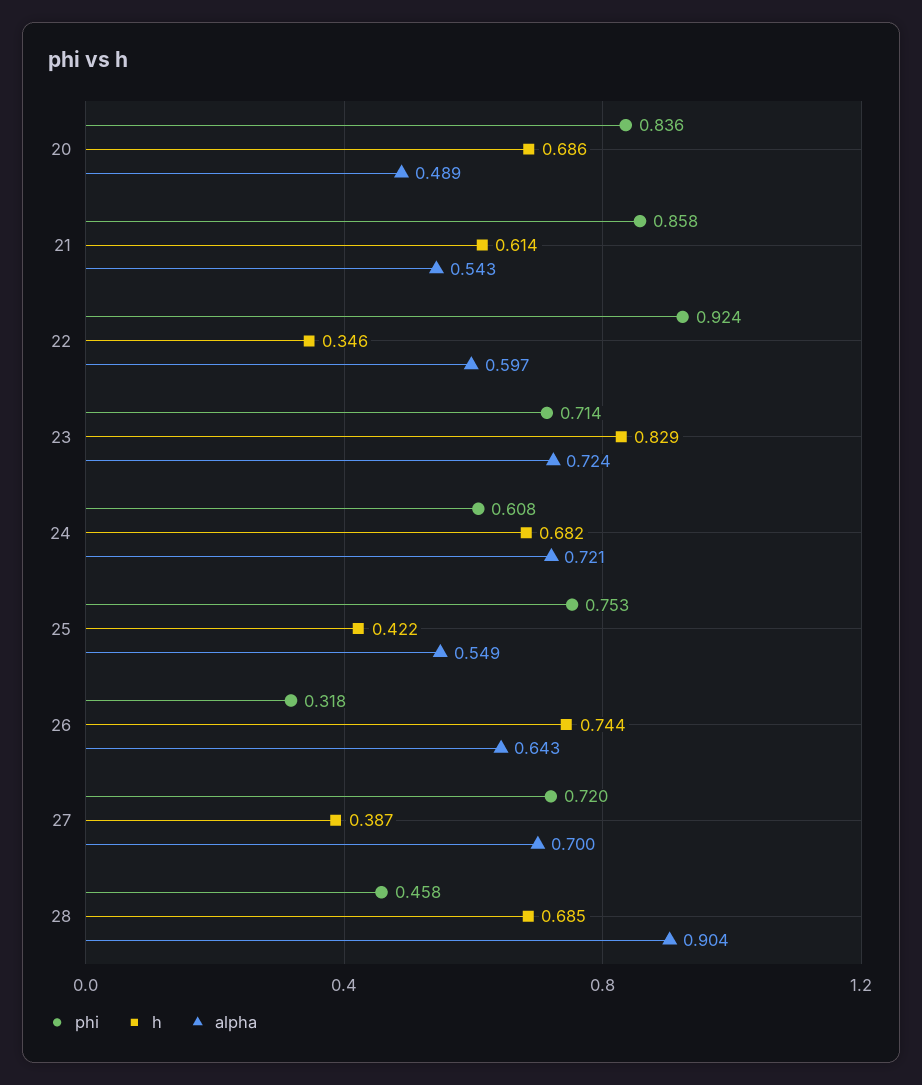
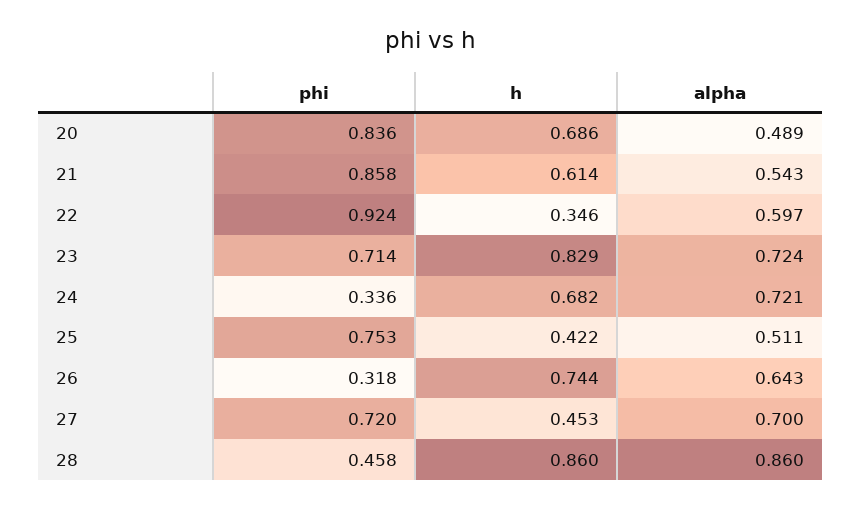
phi, 24: 0.608 -> 0.336
alpha, 25: 0.549 -> 0.511
h, 27: 0.387 -> 0.453
h, 28: 0.685 -> 0.86
alpha, 28: 0.904 -> 0.86

